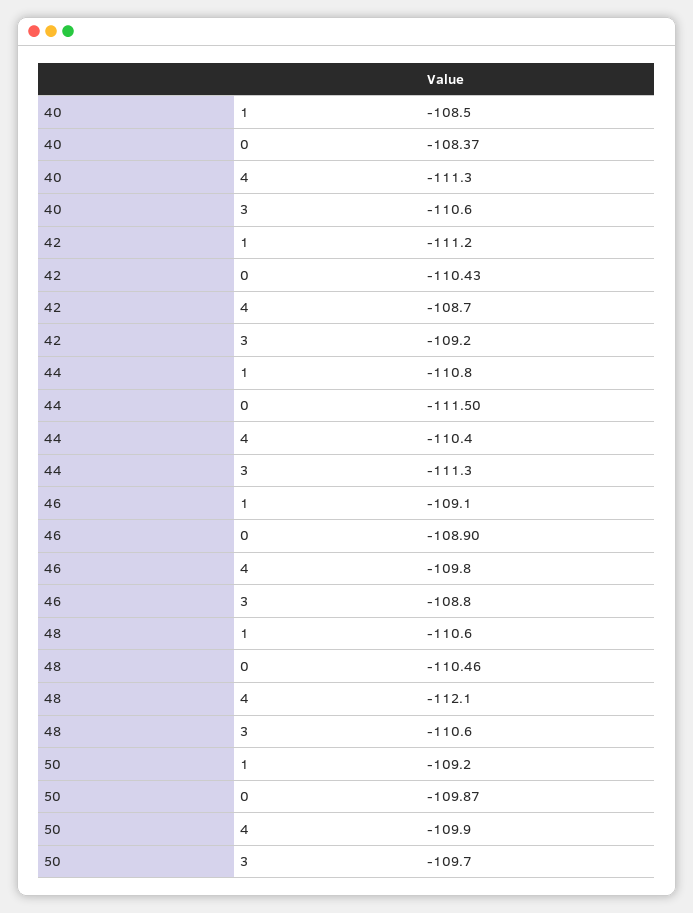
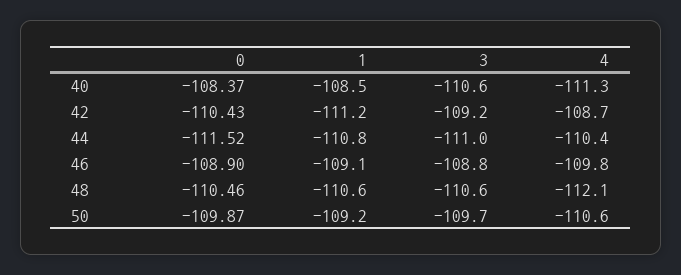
44, 0: -111.5 -> -111.52
44, 3: -111.3 -> -111
50, 4: -109.9 -> -110.6

